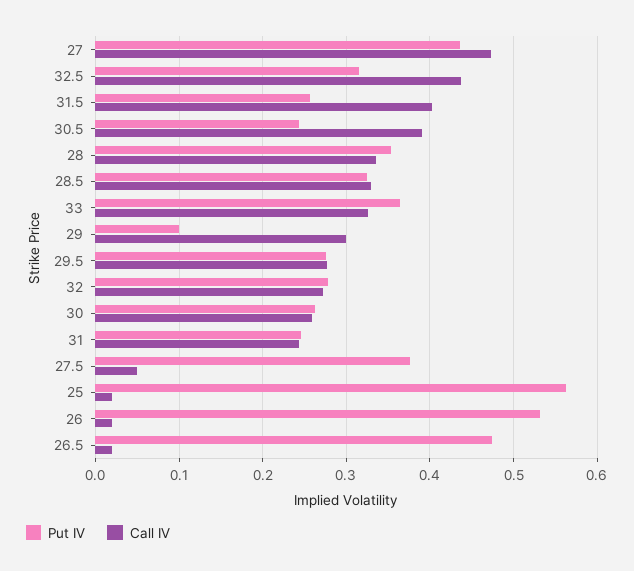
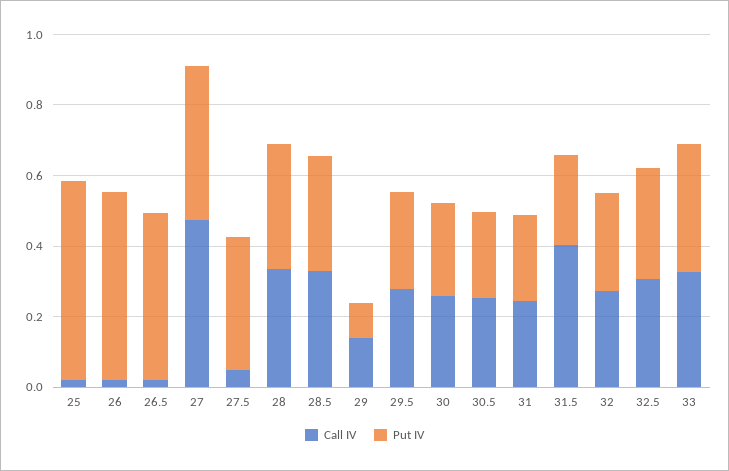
Call IV, 32.5: 0.44 -> 0.3
Call IV, 30.5: 0.39 -> 0.25
Call IV, 29: 0.3 -> 0.15

